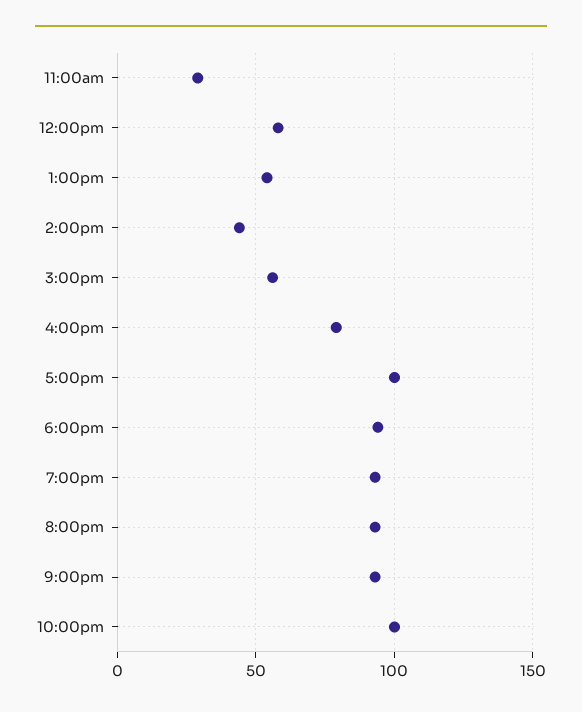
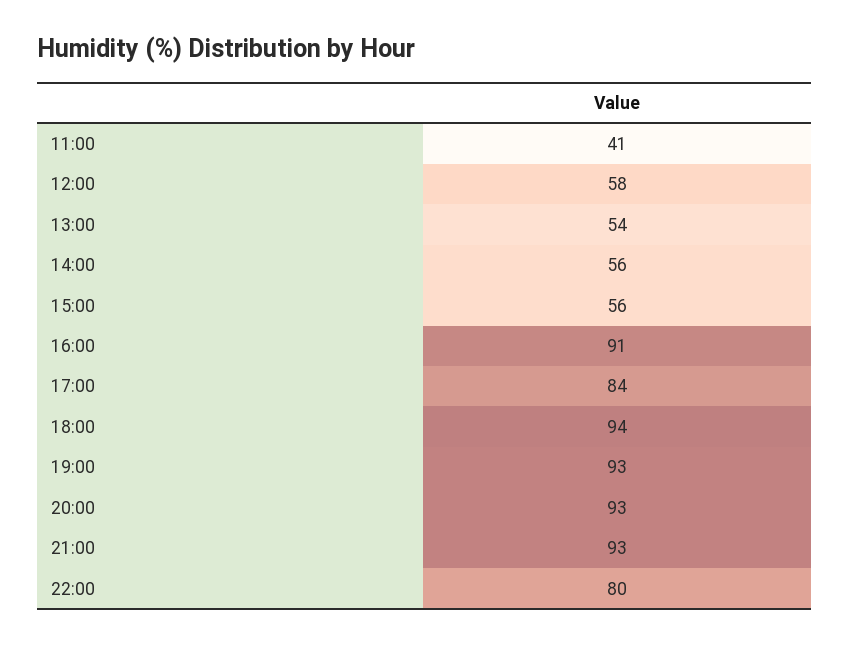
11:00am: 30 -> 41
2:00pm: 45 -> 56
4:00pm: 80 -> 91
5:00pm: 100 -> 84
10:00pm: 100 -> 80

